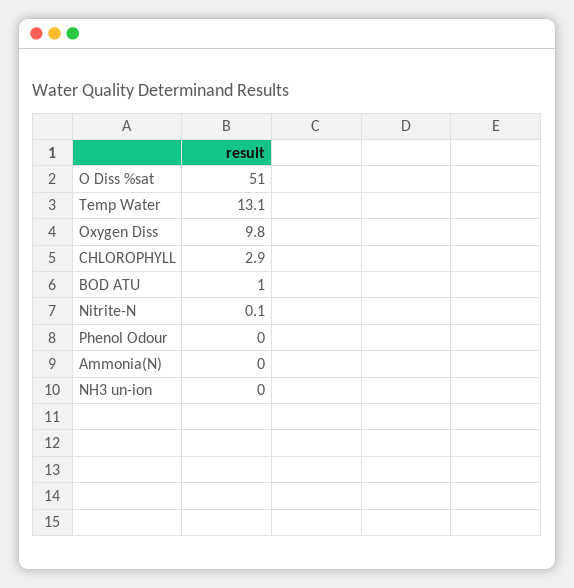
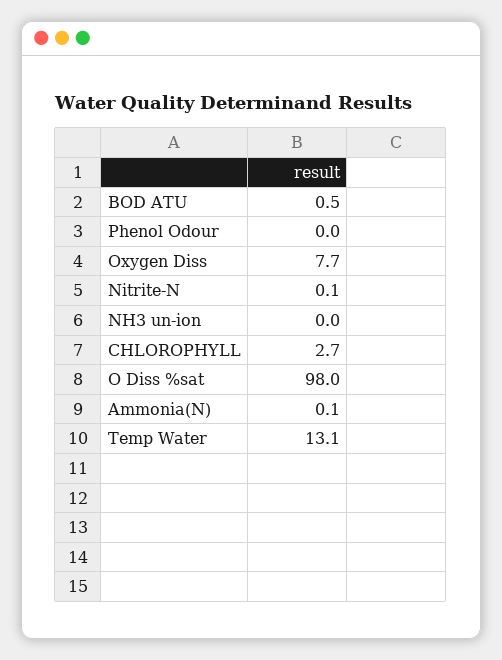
O Diss %sat: 51 -> 98
Oxygen Diss: 9.8 -> 7.7
CHLOROPHYLL: 2.9 -> 2.7
BOD ATU: 1 -> 0.5
Ammonia(N): 0 -> 0.1

